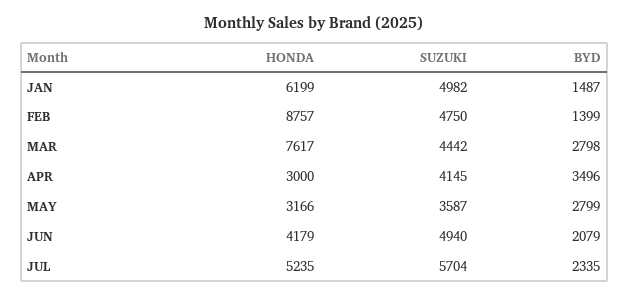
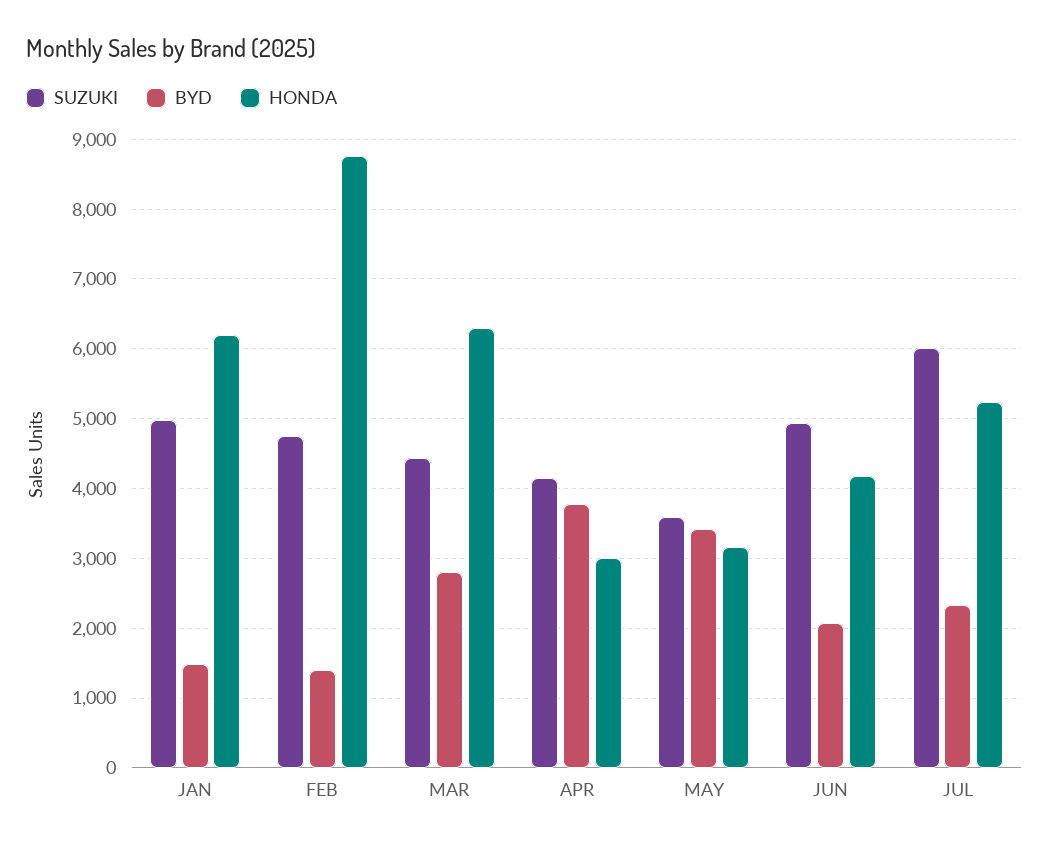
HONDA, MAR: 7617 -> 6300
BYD, APR: 3496 -> 3800
BYD, MAY: 2799 -> 3400
SUZUKI, JUL: 5704 -> 6000

